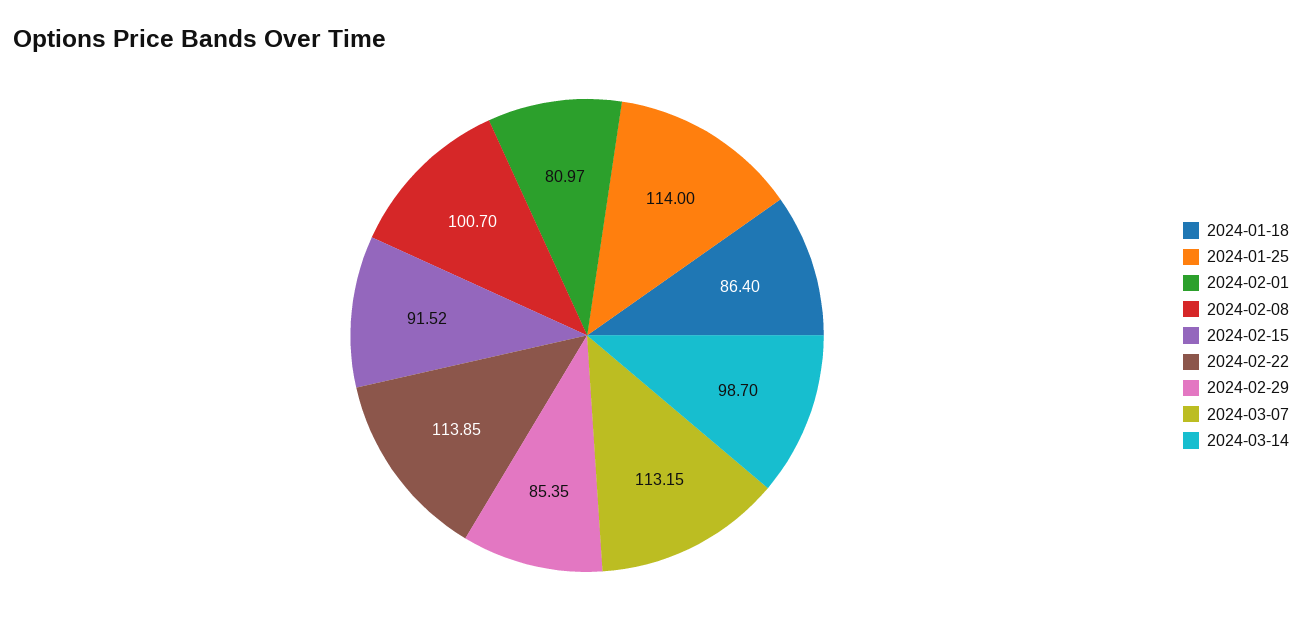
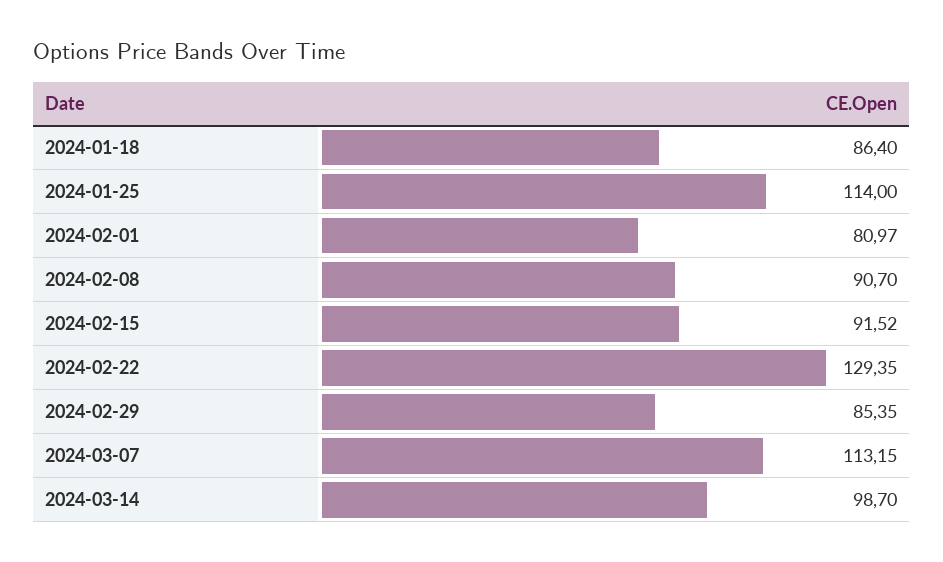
2024-02-08: 100.7 -> 90.7
2024-02-22: 113.85 -> 129.35

